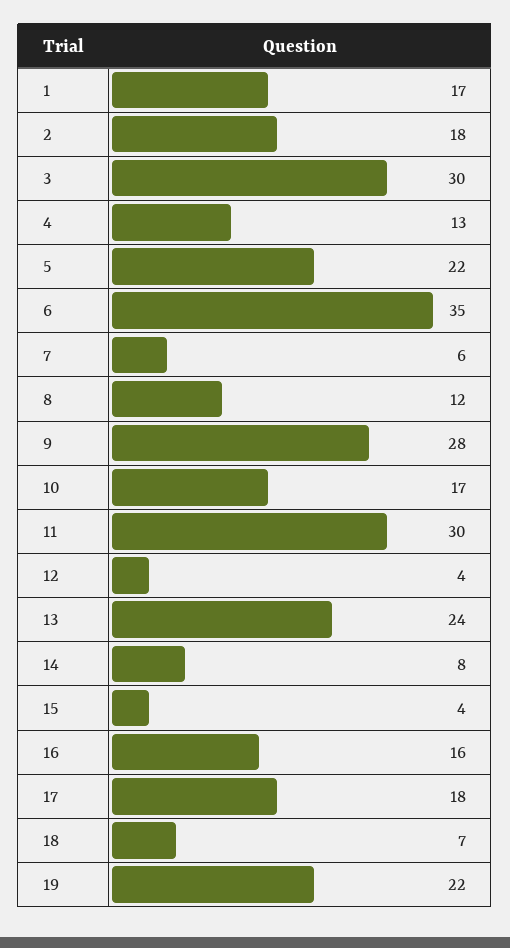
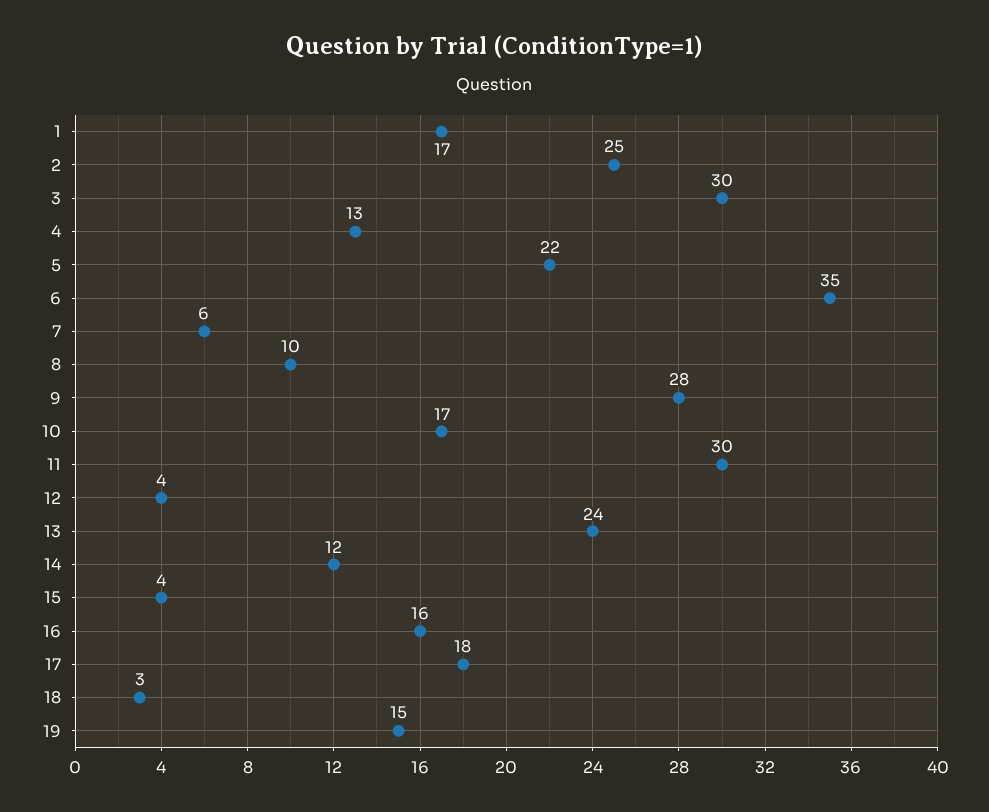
2: 18 -> 25
8: 12 -> 10
14: 8 -> 12
18: 7 -> 3
19: 22 -> 15

